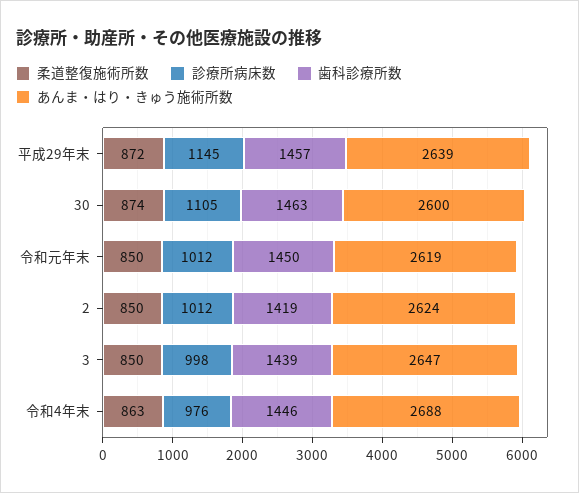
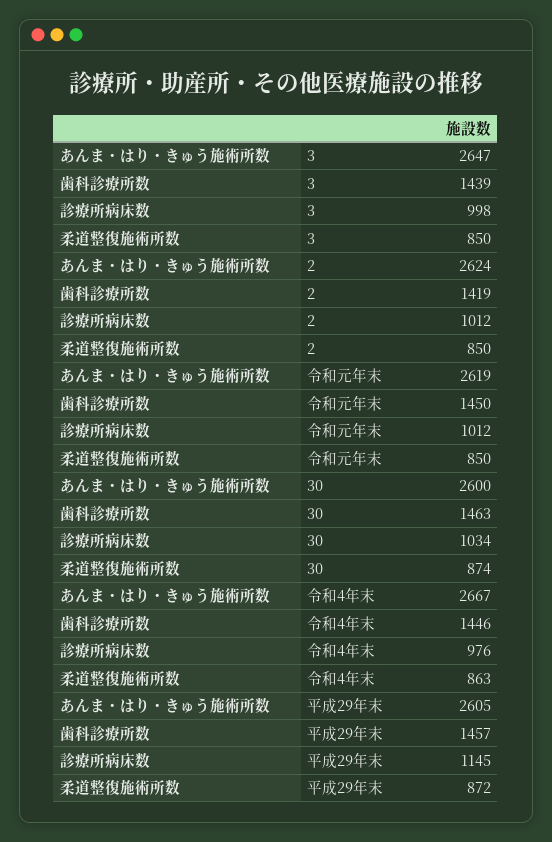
あんま・はり・きゅう施術所数, 平成29年末: 2639 -> 2605
診療所病床数, 30: 1105 -> 1034
あんま・はり・きゅう施術所数, 令和4年末: 2688 -> 2667

